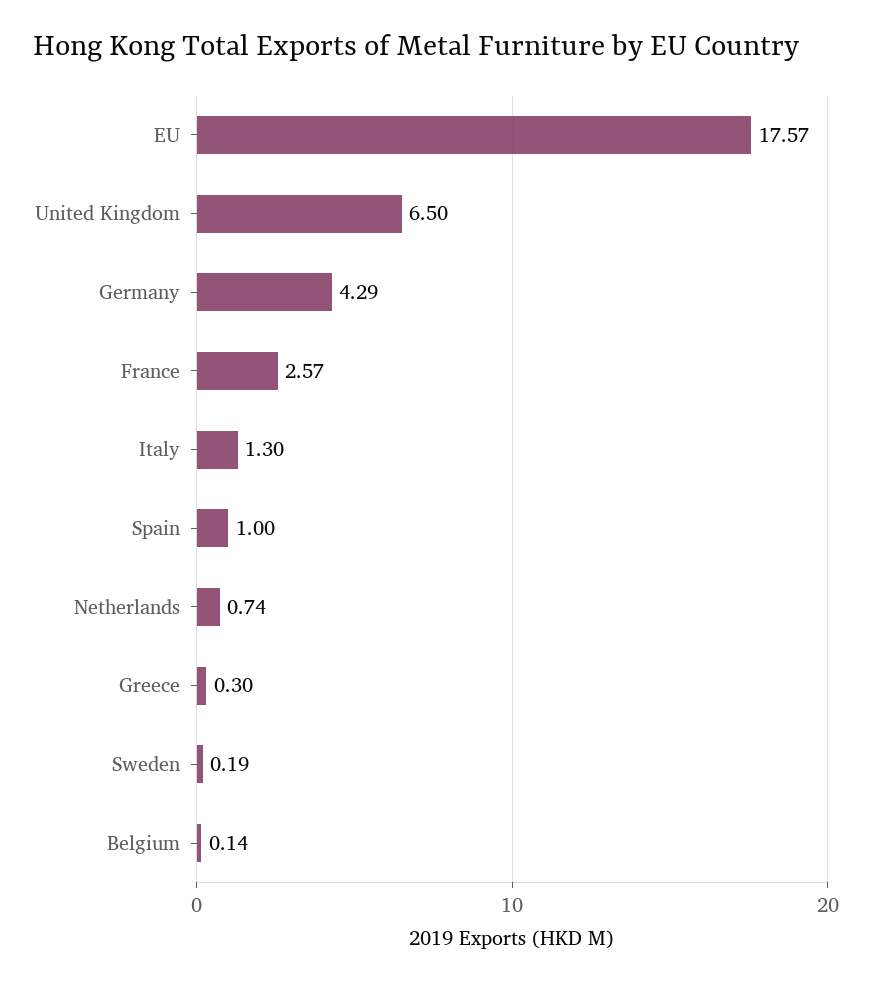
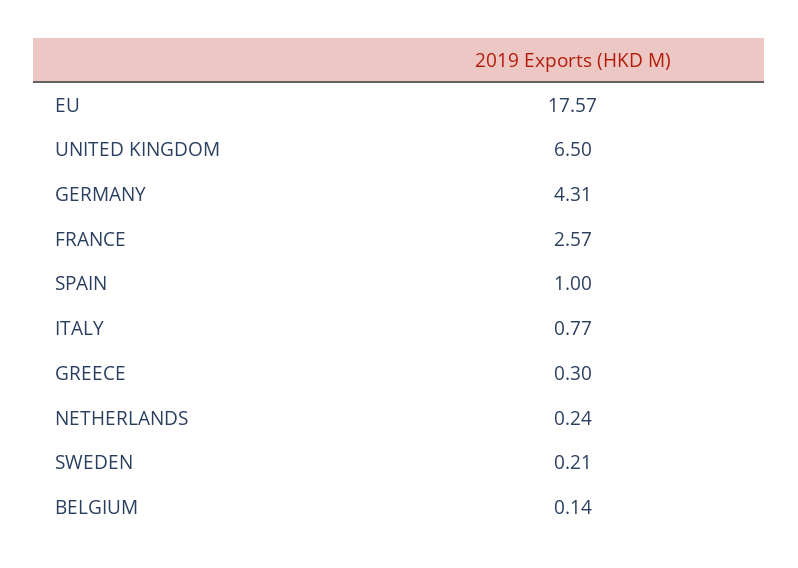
Germany: 4.29 -> 4.31
Italy: 1.3 -> 0.77
Netherlands: 0.74 -> 0.24
Sweden: 0.19 -> 0.21

